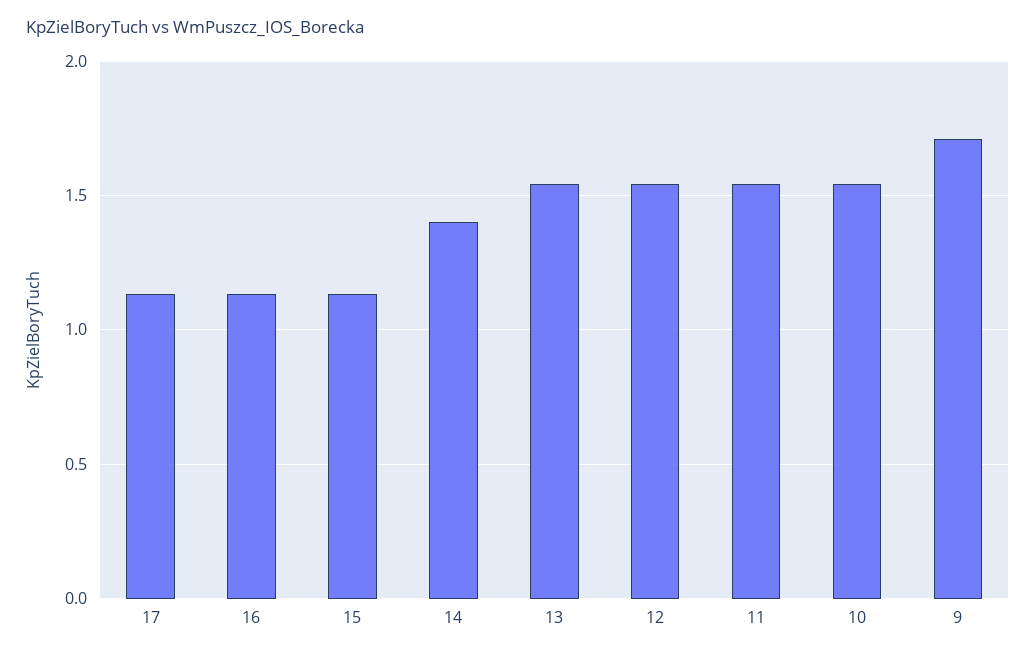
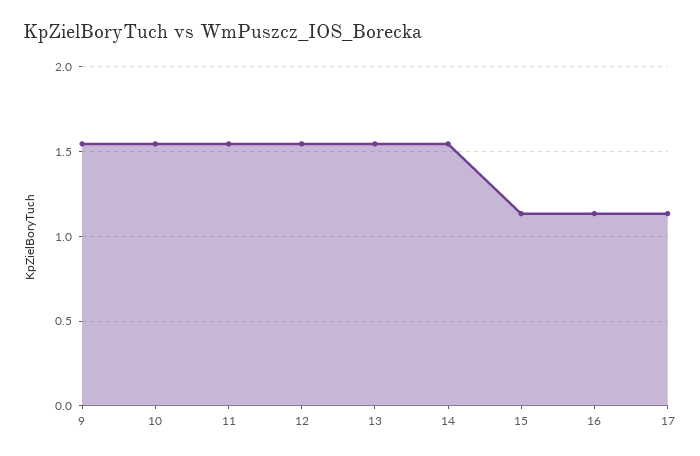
14: 1.4 -> 1.55
9: 1.7 -> 1.55

